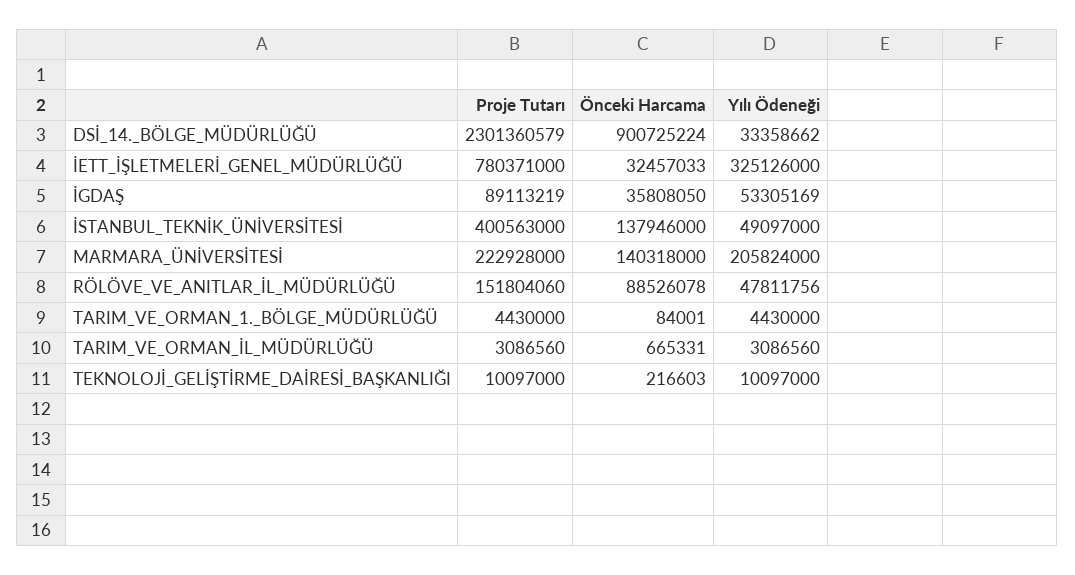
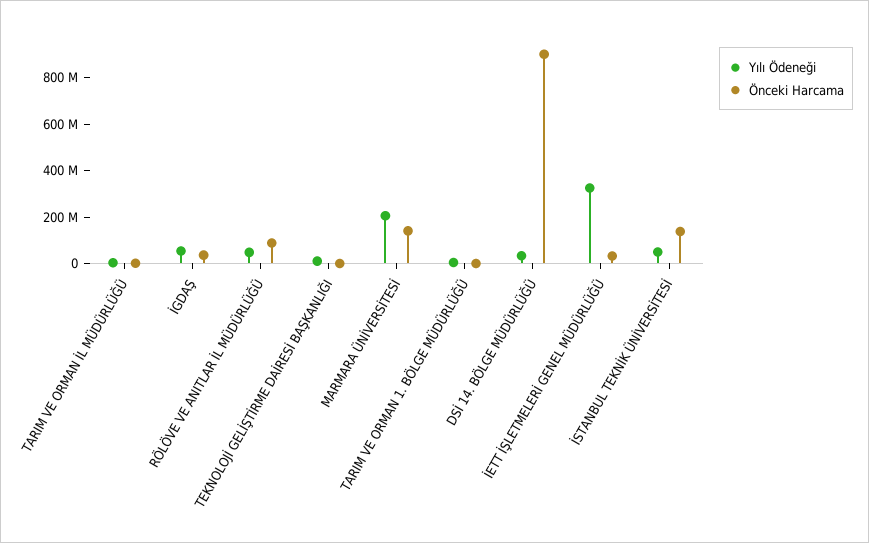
Proje Tutarı, DSİ_14._BÖLGE_MÜDÜRLÜĞÜ: 2301360579 -> none
Proje Tutarı, İETT_İŞLETMELERİ_GENEL_MÜDÜRLÜĞÜ: 780371000 -> none
Proje Tutarı, İGDAŞ: 89113219 -> none
Proje Tutarı, İSTANBUL_TEKNİK_ÜNİVERSİTESİ: 400563000 -> none
Proje Tutarı, MARMARA_ÜNİVERSİTESİ: 222928000 -> none
Proje Tutarı, RÖLÖVE_VE_ANITLAR_İL_MÜDÜRLÜĞÜ: 151804060 -> none
Proje Tutarı, TARIM_VE_ORMAN_1._BÖLGE_MÜDÜRLÜĞÜ: 4430000 -> none
Proje Tutarı, TARIM_VE_ORMAN_İL_MÜDÜRLÜĞÜ: 3086560 -> none
Proje Tutarı, TEKNOLOJİ_GELİŞTİRME_DAİRESİ_BAŞKANLIĞI: 10097000 -> none

